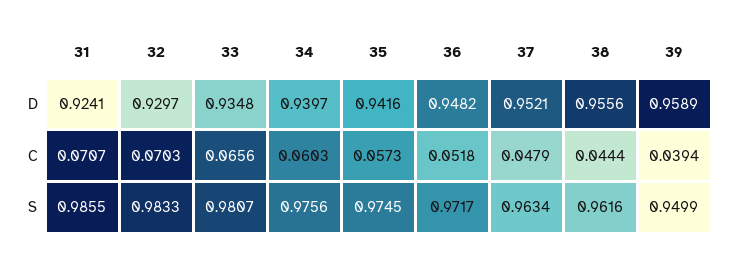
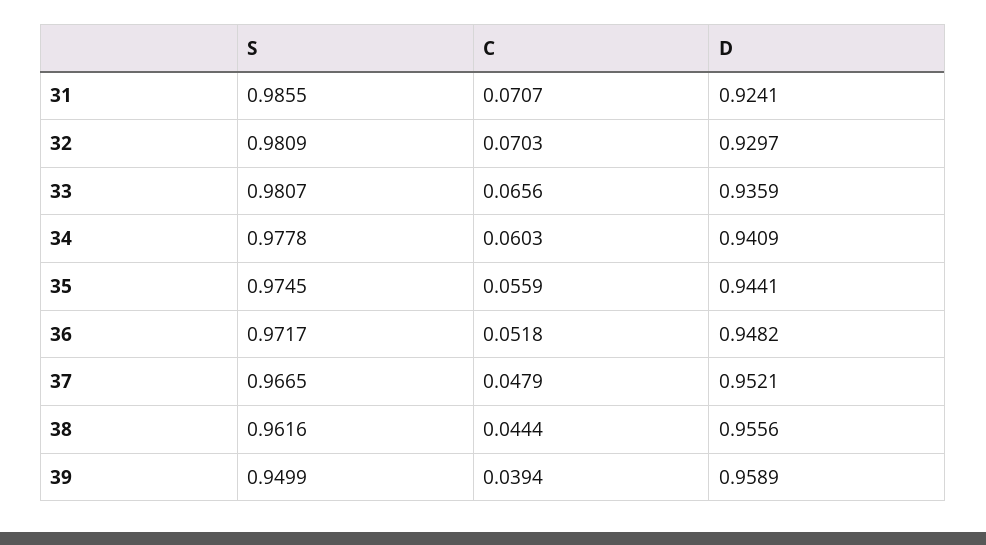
33, D: 0.9348 -> 0.9359
34, D: 0.9397 -> 0.9409
35, D: 0.9416 -> 0.9441
35, C: 0.0573 -> 0.0559
32, S: 0.9833 -> 0.9809
34, S: 0.9756 -> 0.9778
37, S: 0.9634 -> 0.9665

